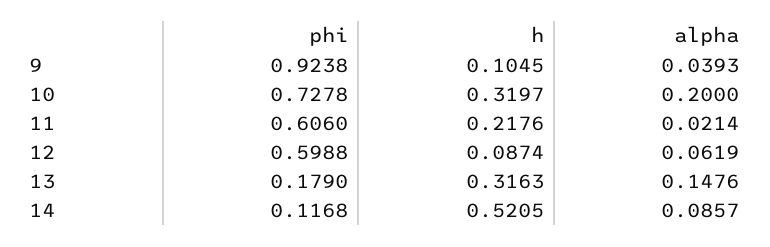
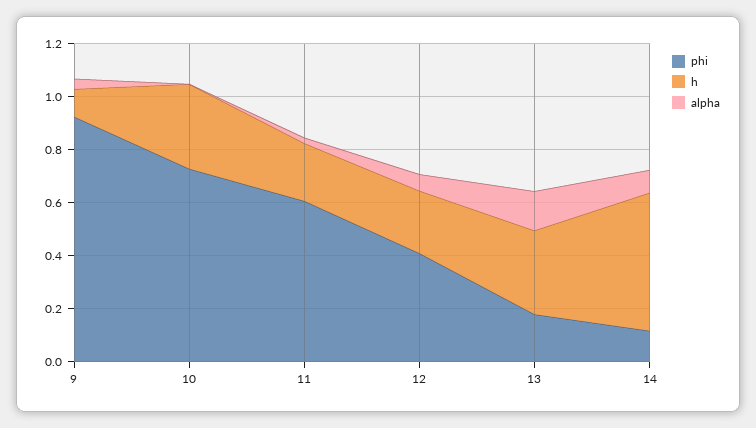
alpha, 10: 0.2 -> 0
phi, 12: 0.5988 -> 0.4
h, 12: 0.0874 -> 0.25

